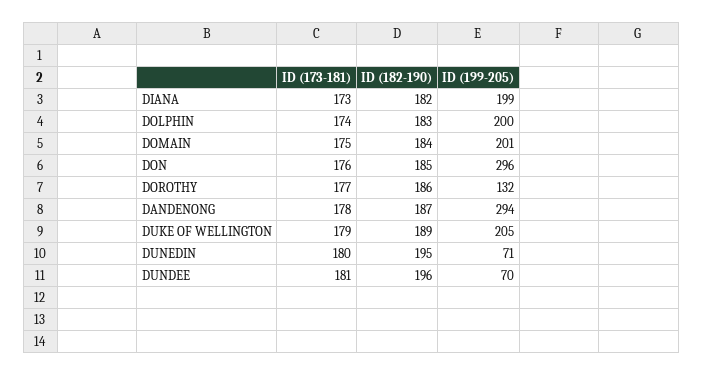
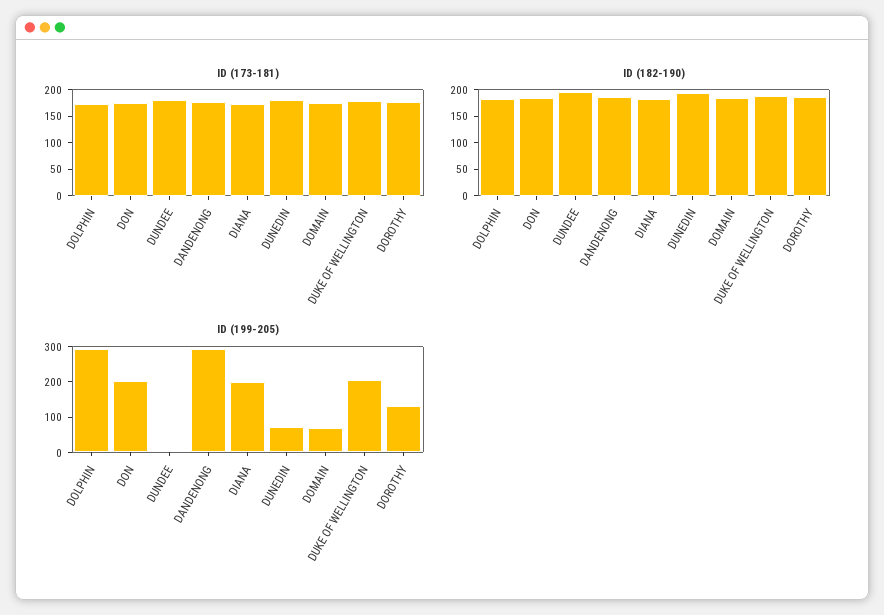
ID (199-205), DOLPHIN: 200 -> 300
ID (199-205), DOMAIN: 201 -> 75
ID (199-205), DON: 296 -> 200
ID (199-205), DUNDEE: 70 -> 0

